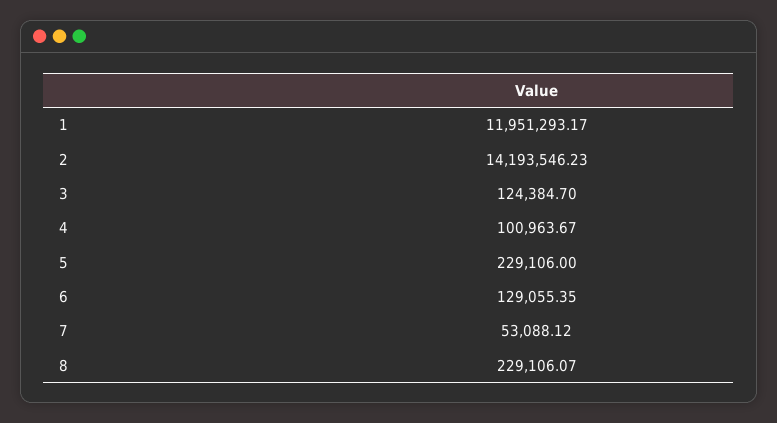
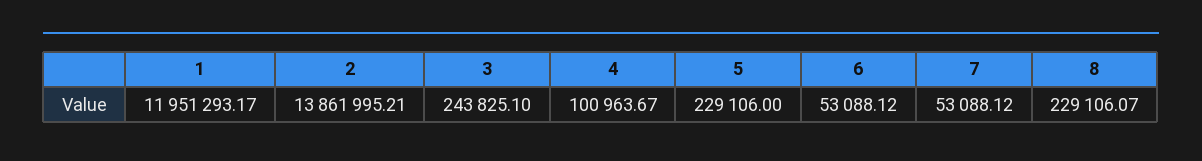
2: 14193546.23 -> 13861995.21
3: 124384.7 -> 243825.1
6: 129055.35 -> 53088.12

